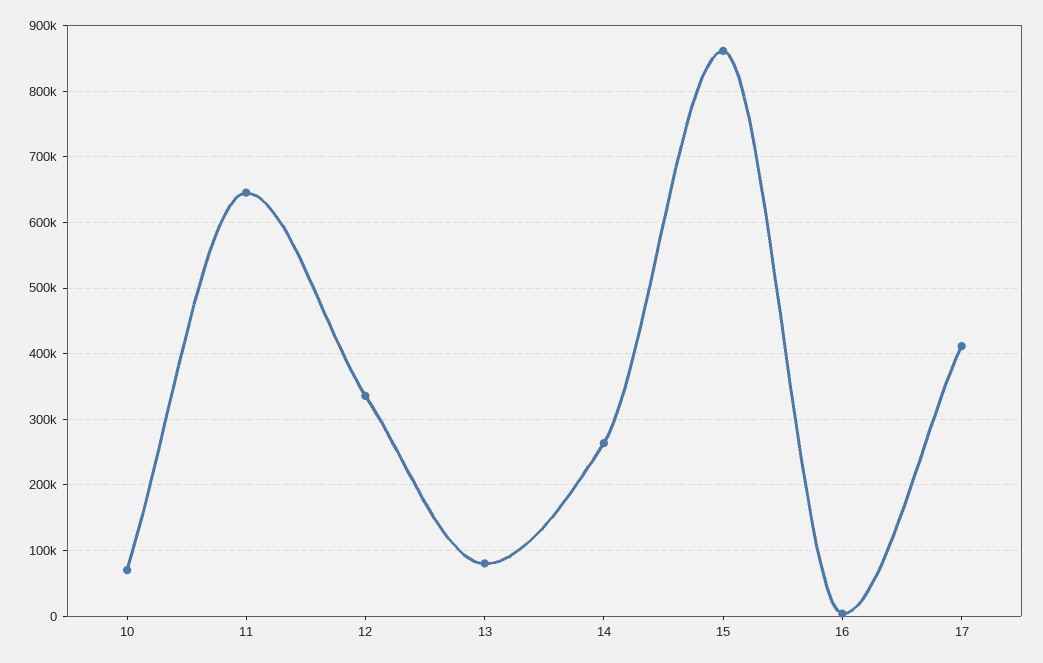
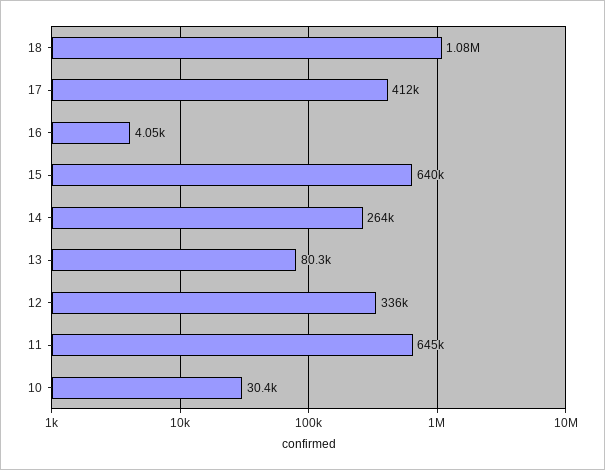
10: 70000 -> 30400
15: 860000 -> 640000
18: none -> 1080000

